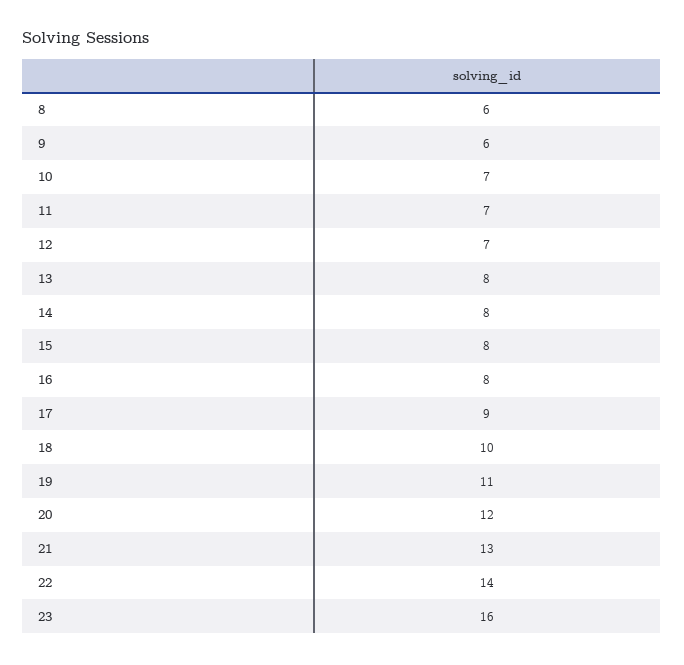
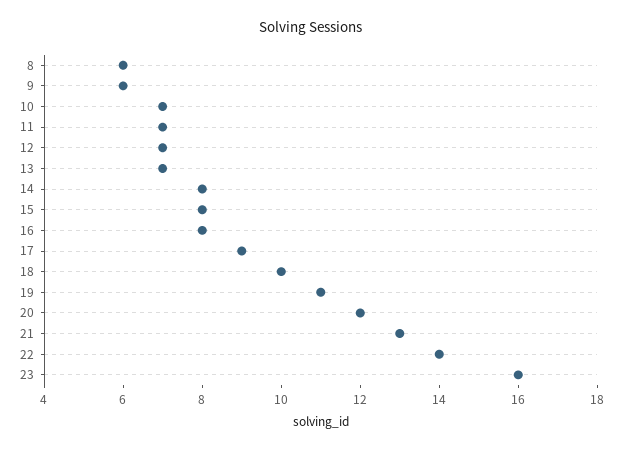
13: 8 -> 7

